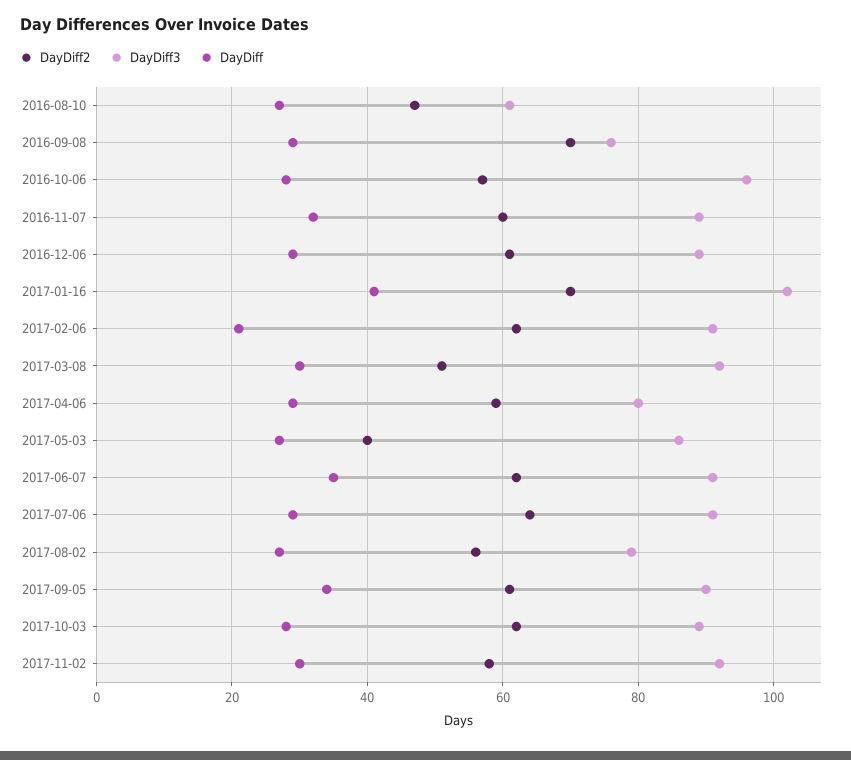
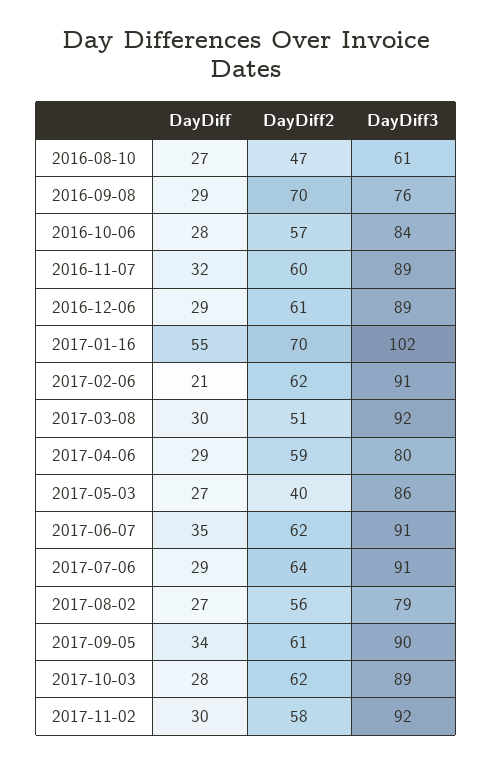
DayDiff3, 2016-10-06: 95 -> 84
DayDiff, 2017-01-16: 40 -> 55

